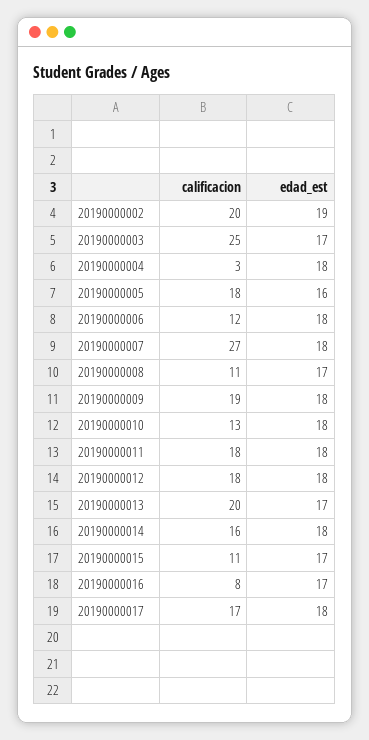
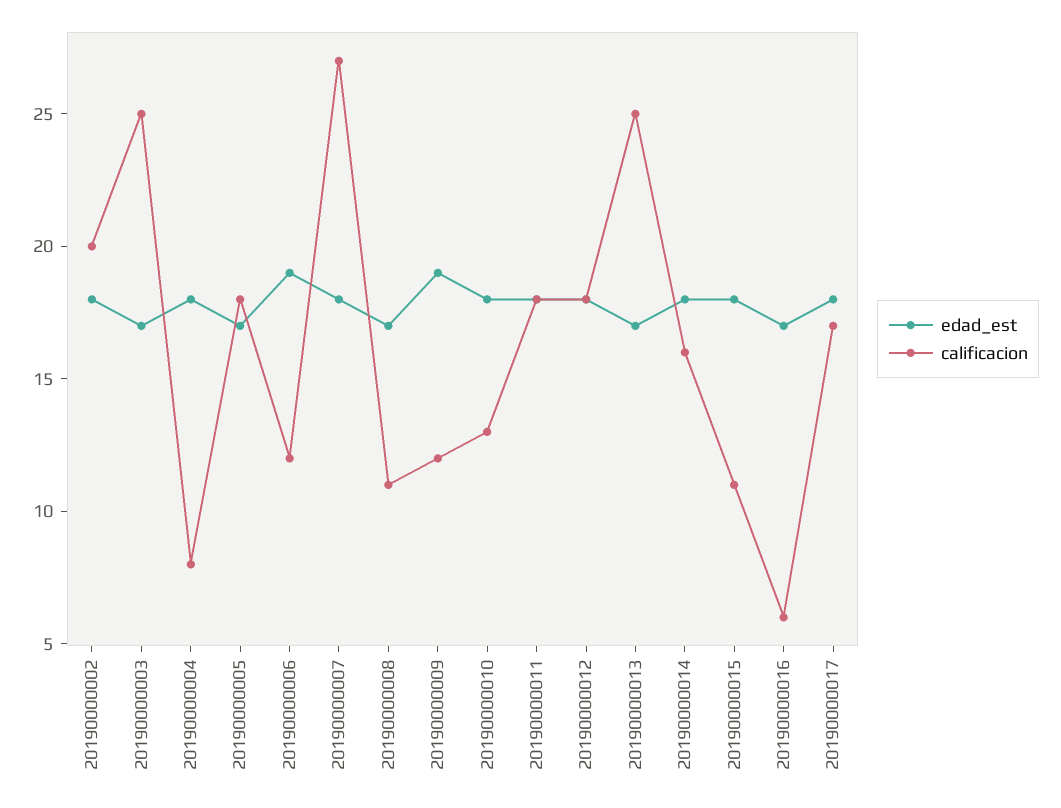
edad_est, 20190000002: 19 -> 18
calificacion, 20190000004: 3 -> 8
edad_est, 20190000005: 16 -> 17
edad_est, 20190000006: 18 -> 19
calificacion, 20190000009: 19 -> 12
edad_est, 20190000009: 18 -> 19
calificacion, 20190000013: 20 -> 25
edad_est, 20190000015: 17 -> 18
calificacion, 20190000016: 8 -> 6

